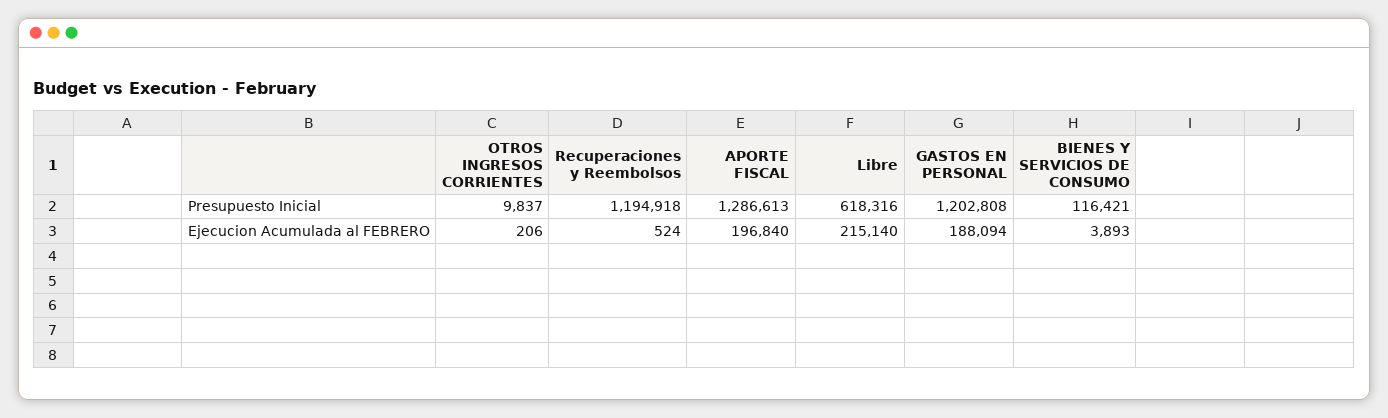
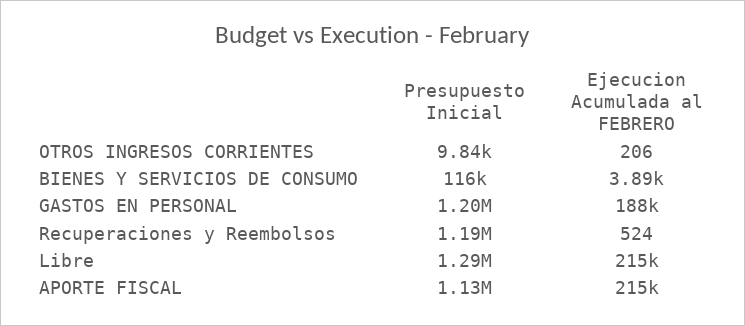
APORTE FISCAL, Presupuesto Inicial: 1286613 -> 1130000
Libre, Presupuesto Inicial: 618316 -> 1290000
APORTE FISCAL, Ejecucion Acumulada al FEBRERO: 196840 -> 215000

